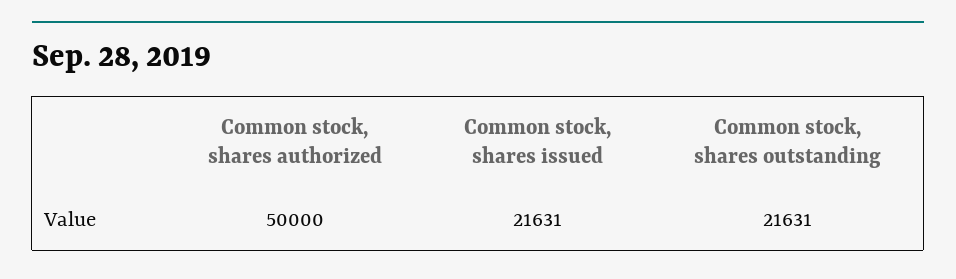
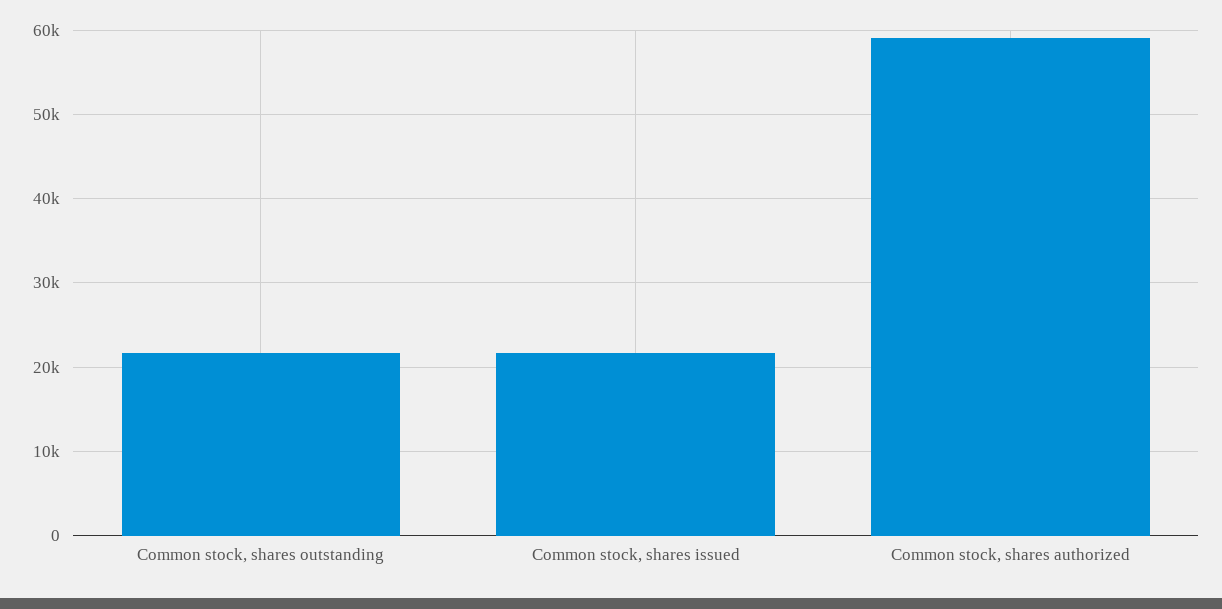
Common stock, shares authorized: 50000 -> 59000

